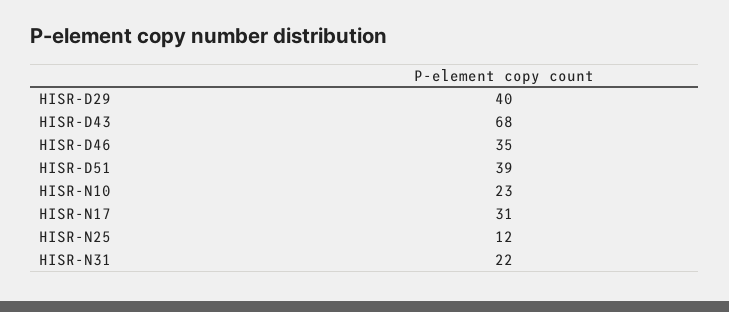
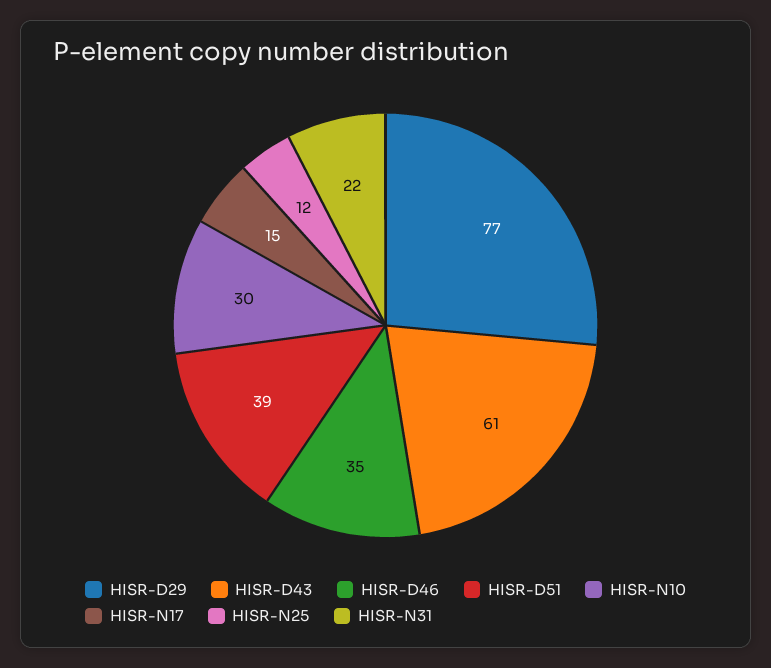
HISR-D29: 40 -> 77
HISR-D43: 68 -> 61
HISR-N10: 23 -> 30
HISR-N17: 31 -> 15

